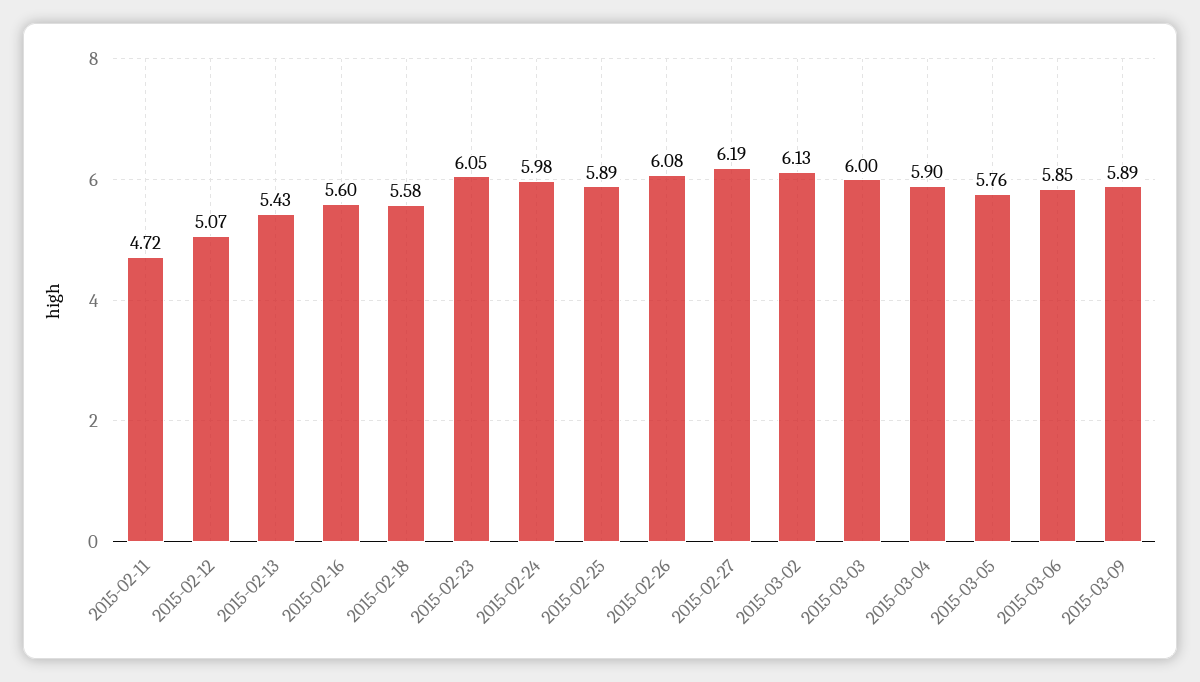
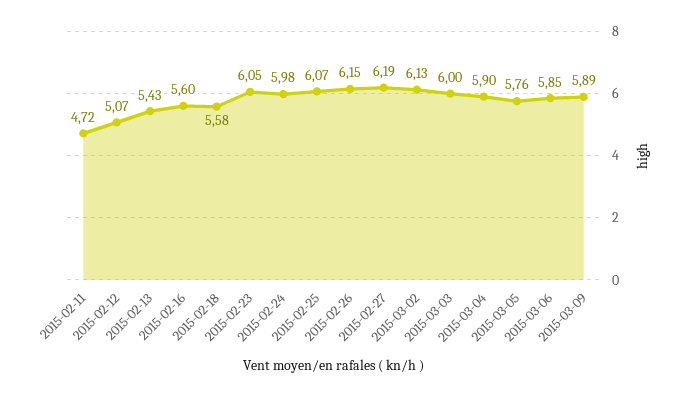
2015-02-25: 5.89 -> 6.07
2015-02-26: 6.08 -> 6.15

